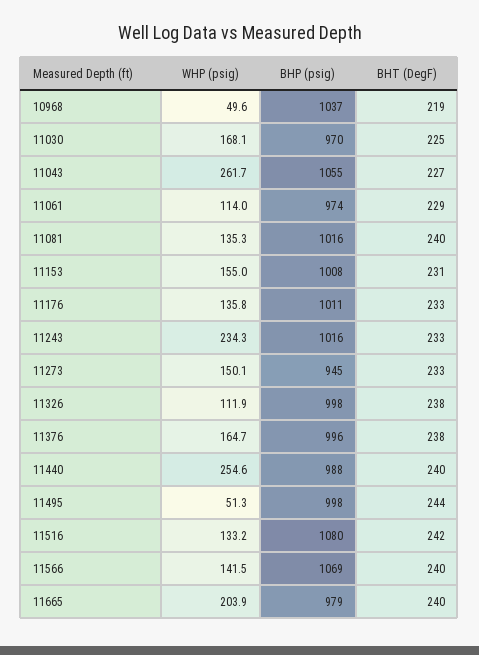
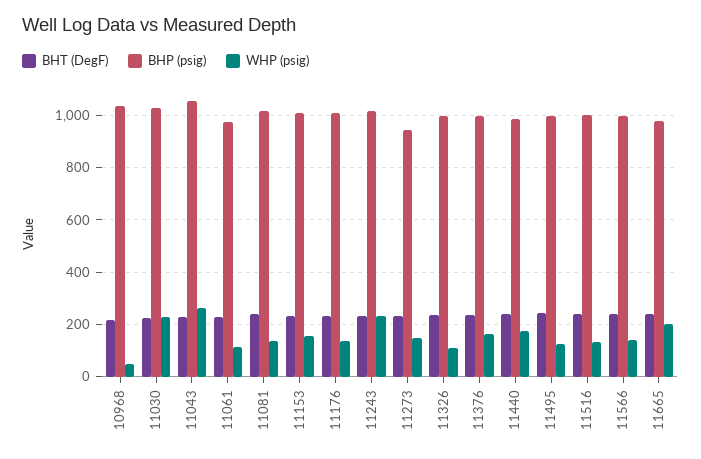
WHP (psig), 11030: 168.1 -> 225
BHP (psig), 11030: 970 -> 1025
WHP (psig), 11440: 254.6 -> 175
WHP (psig), 11495: 51.3 -> 125
BHP (psig), 11516: 1080 -> 1000
BHP (psig), 11566: 1069 -> 1000

